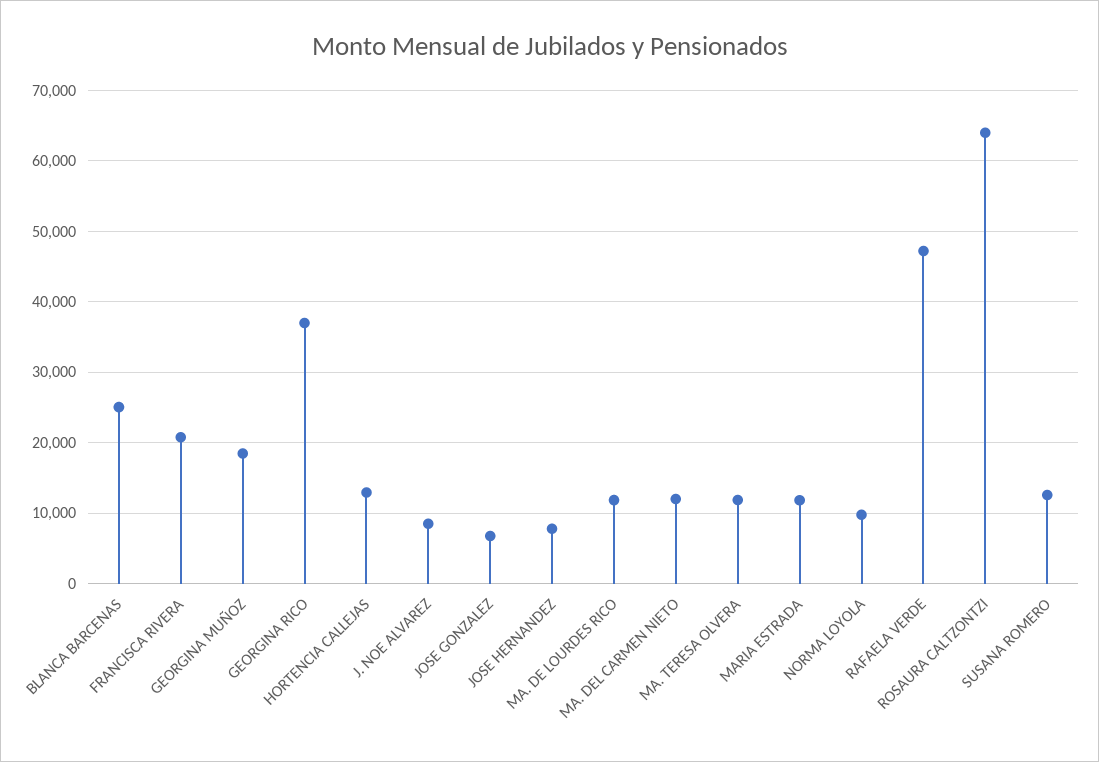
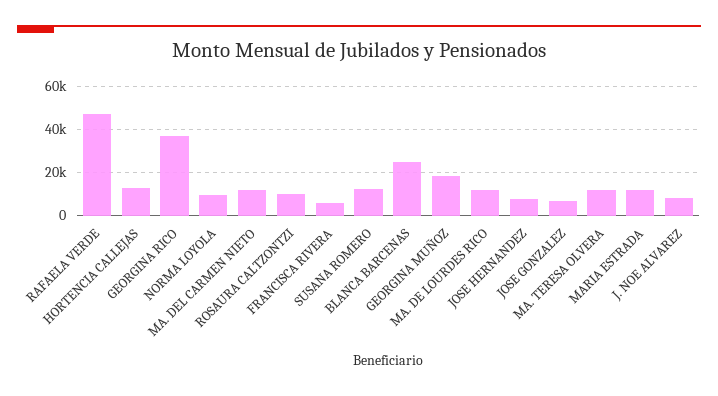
FRANCISCA RIVERA: 21000 -> 5000
ROSAURA CALTZONTZI: 64000 -> 10000

